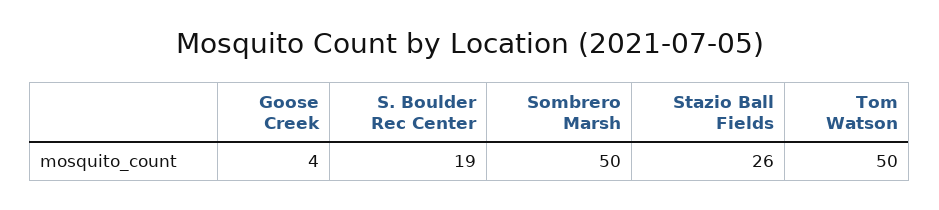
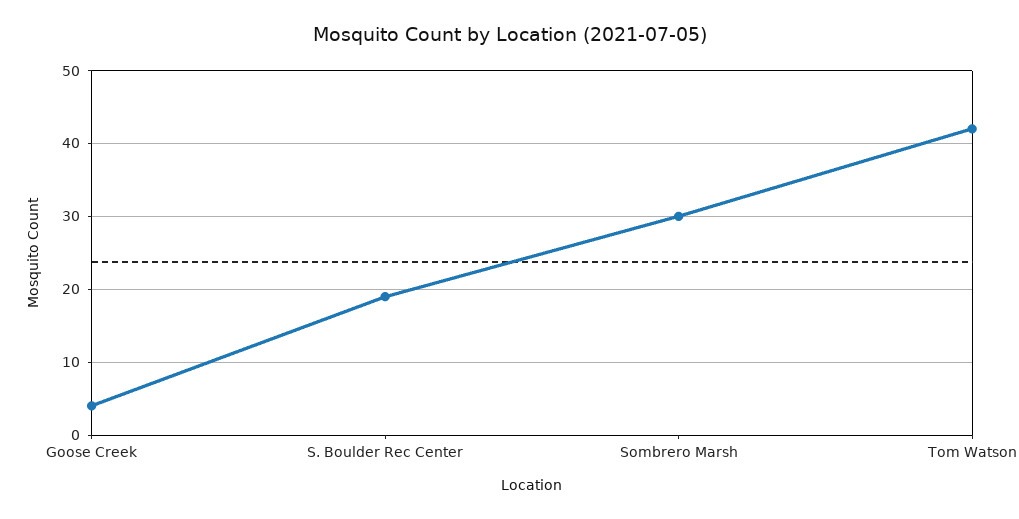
Sombrero Marsh: 50 -> 30
Stazio Ball Fields: 26 -> none
Tom Watson: 50 -> 42

